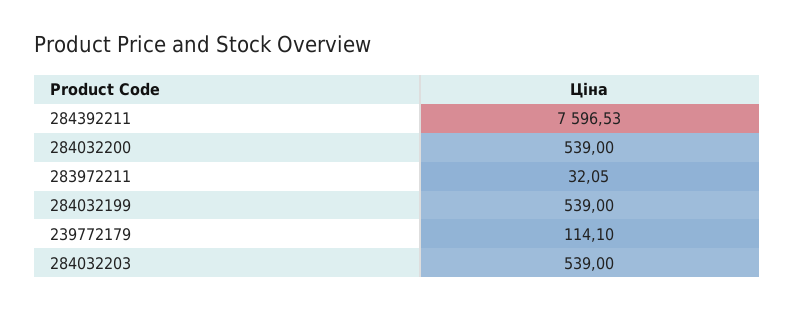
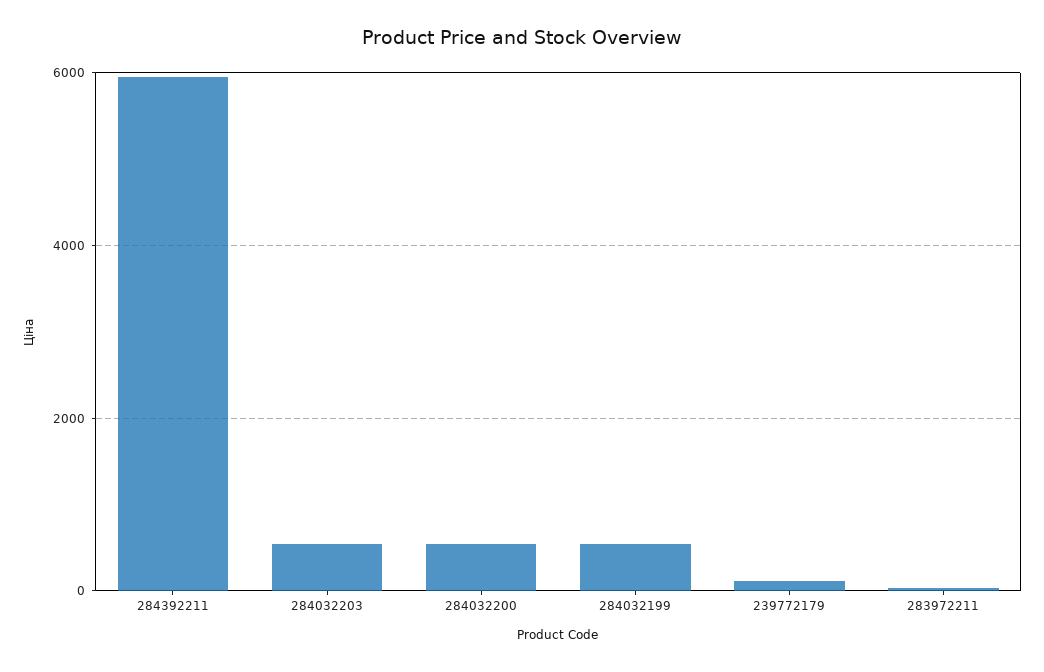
284392211: 7596.53 -> 6000

